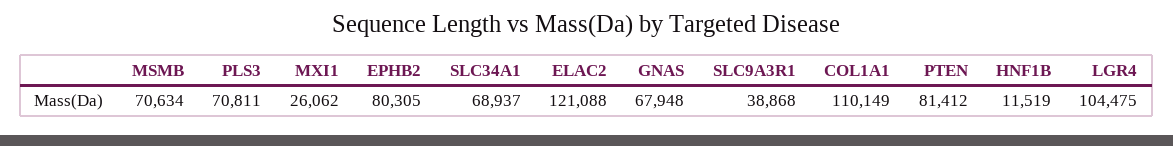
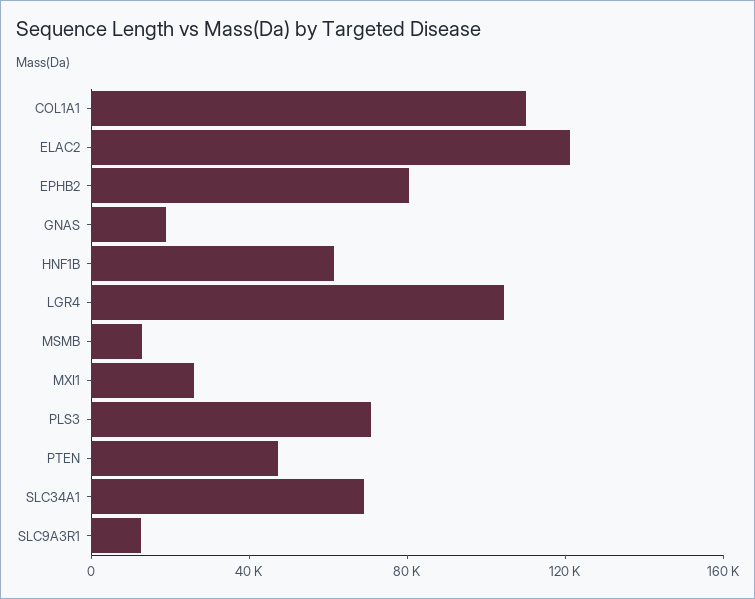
MSMB: 70634 -> 10000
GNAS: 67948 -> 20000
SLC9A3R1: 38868 -> 10000
PTEN: 81412 -> 50000
HNF1B: 11519 -> 60000

